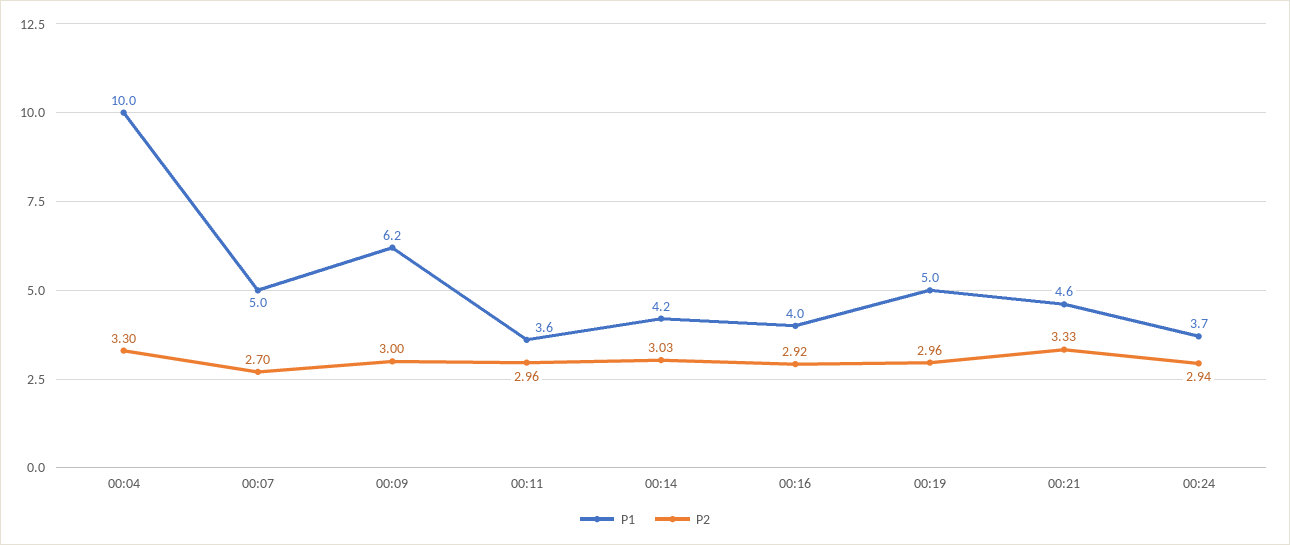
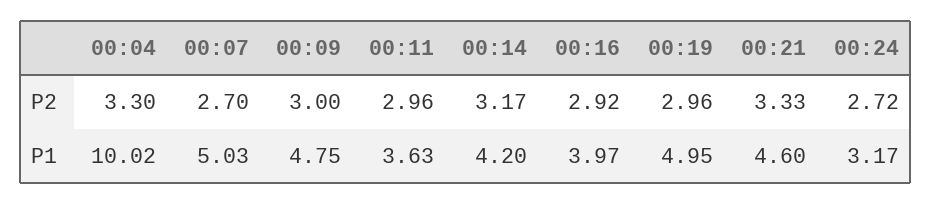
P1, 00:09: 6.2 -> 4.75
P2, 00:14: 3.03 -> 3.17
P1, 00:24: 3.7 -> 3.17
P2, 00:24: 2.94 -> 2.72

